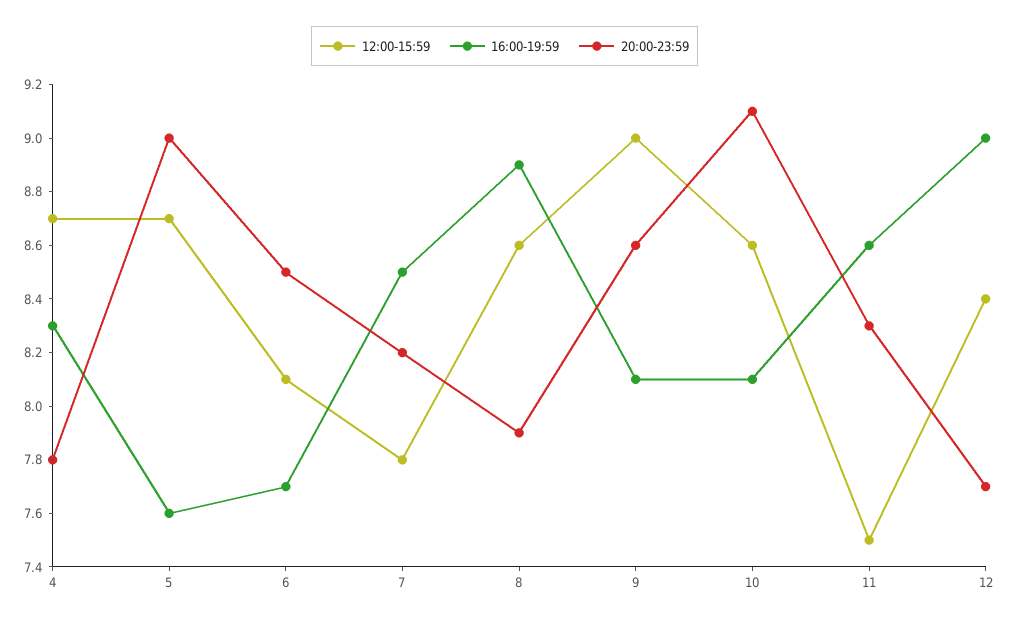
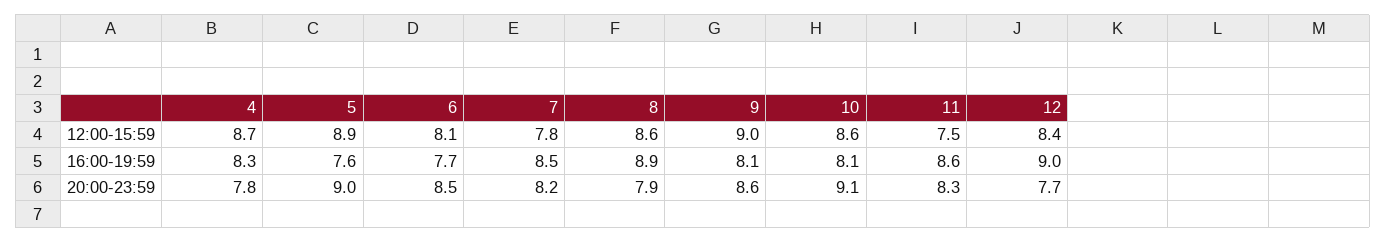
12:00-15:59, 5: 8.7 -> 8.9

